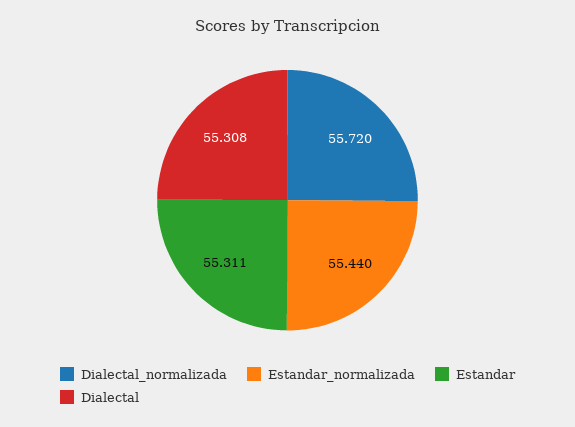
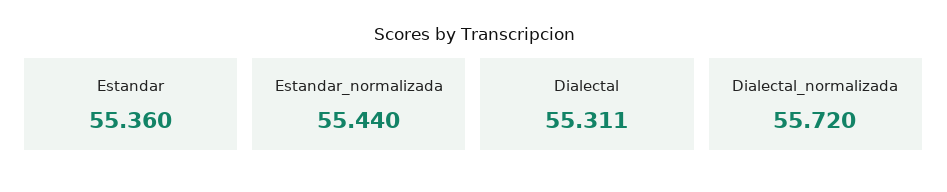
Estandar: 55.311 -> 55.36
Dialectal: 55.308 -> 55.311

